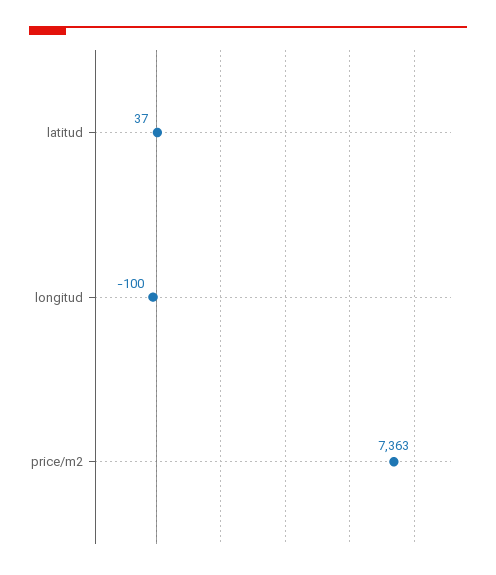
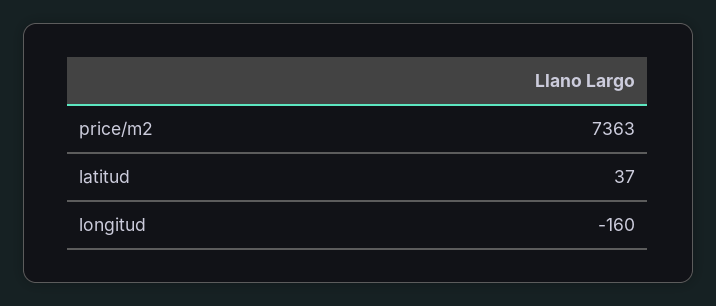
longitud: -100 -> -160

